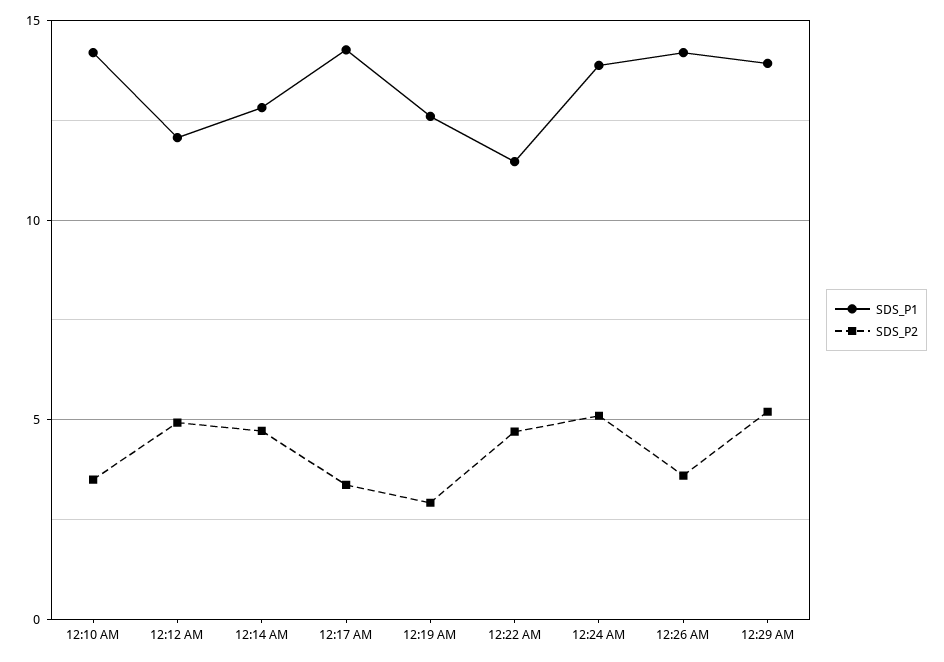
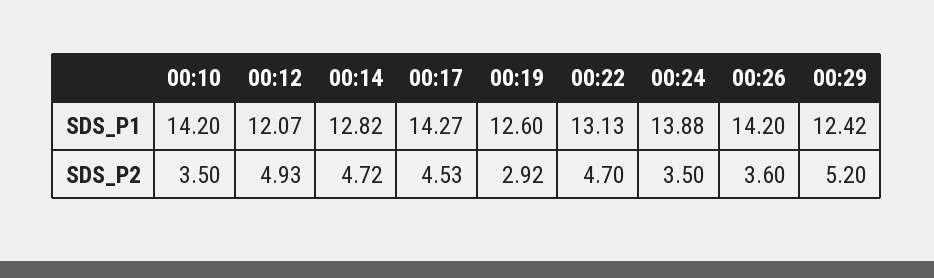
SDS_P2, 12:17 AM: 3.5 -> 4.53
SDS_P1, 12:22 AM: 11.5 -> 13.13
SDS_P2, 12:24 AM: 5 -> 3.5
SDS_P1, 12:29 AM: 14 -> 12.42

